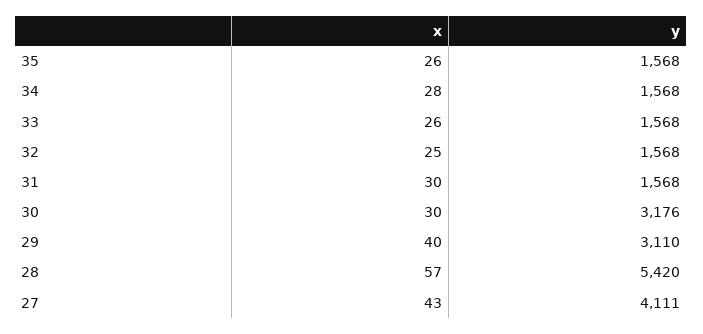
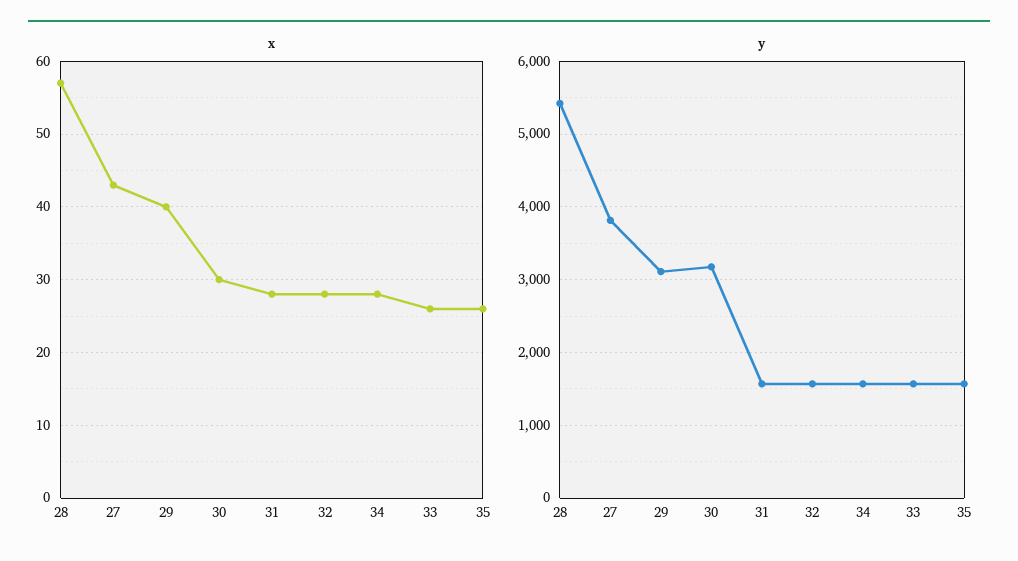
x, 32: 25 -> 28
x, 31: 30 -> 28
y, 27: 4111 -> 3800

